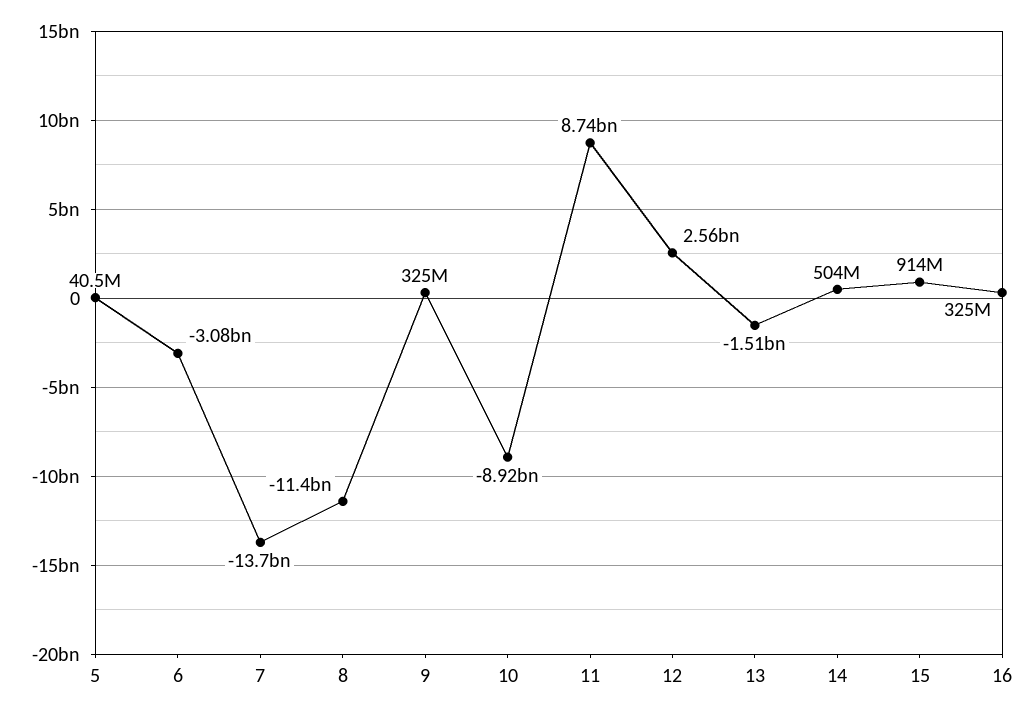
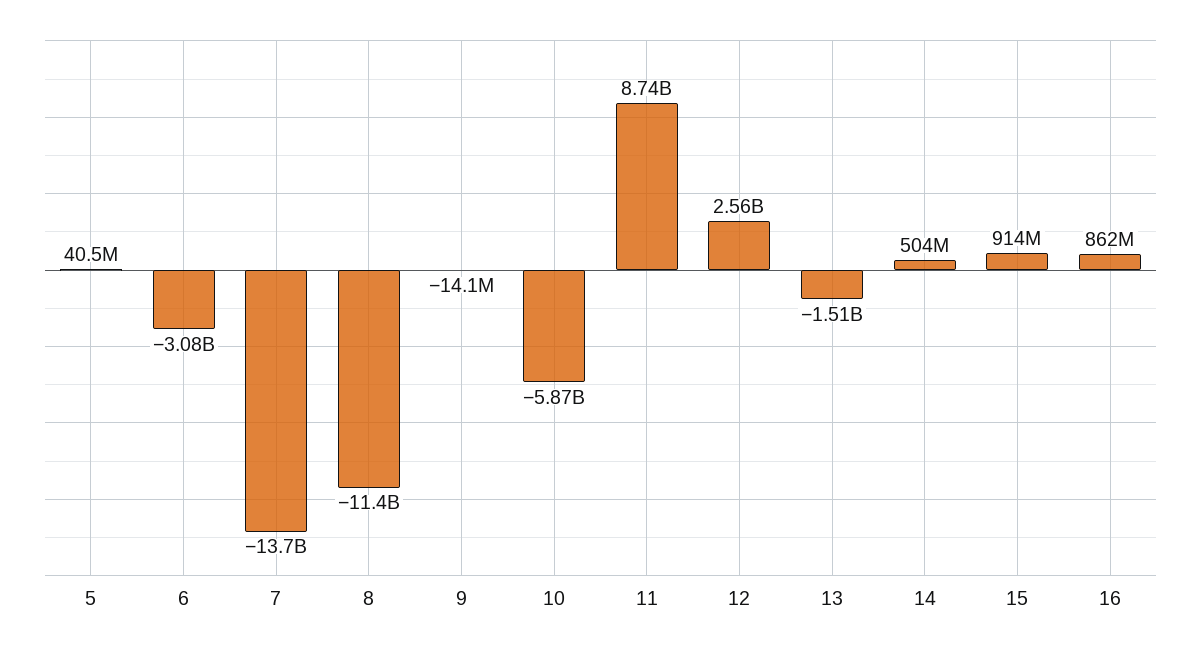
9: 325000000 -> -14100000
10: -8920000000 -> -5870000000
16: 325000000 -> 862000000

